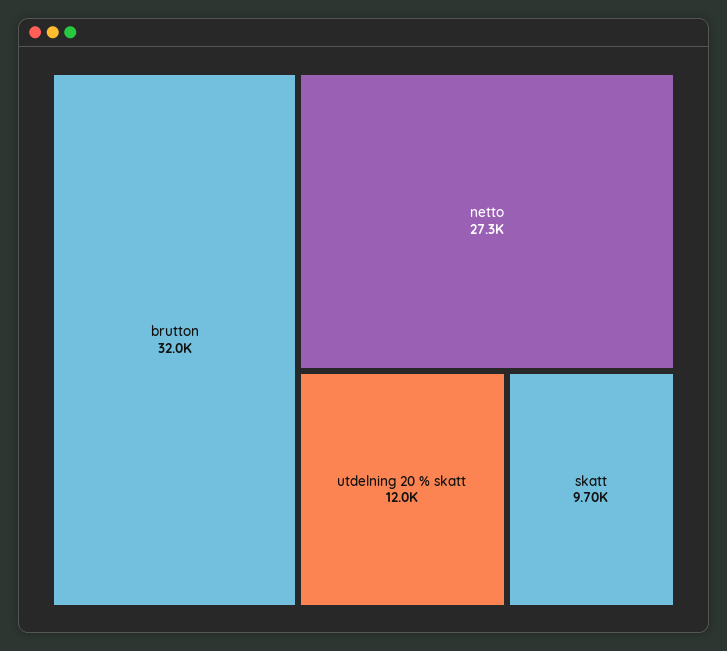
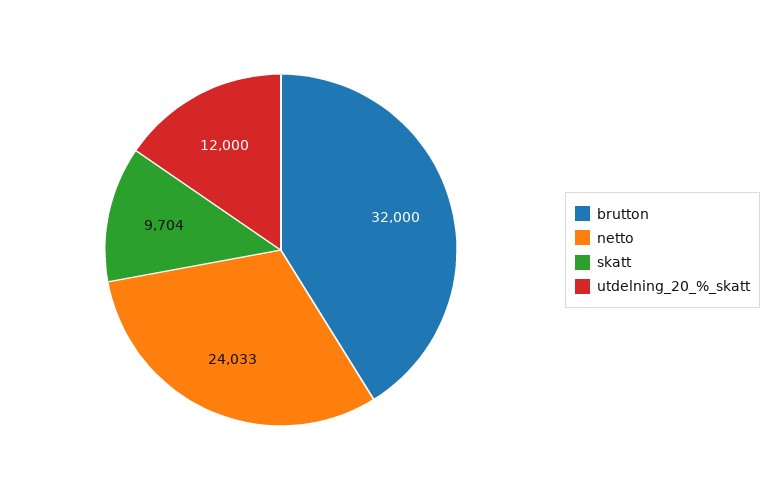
netto: 27300 -> 24033

